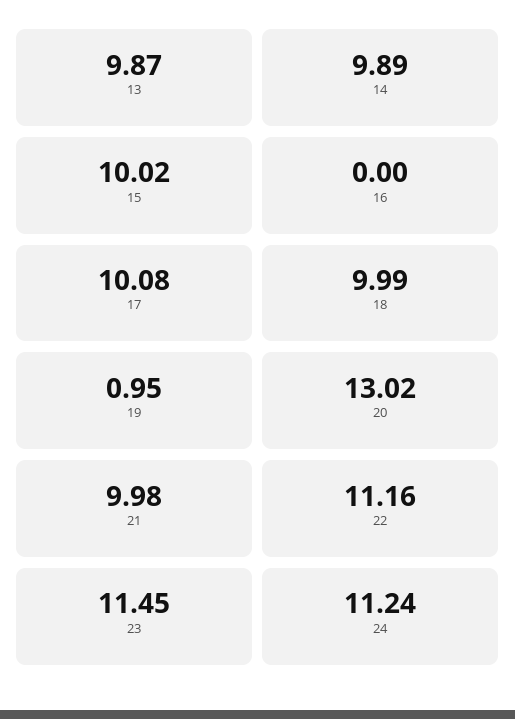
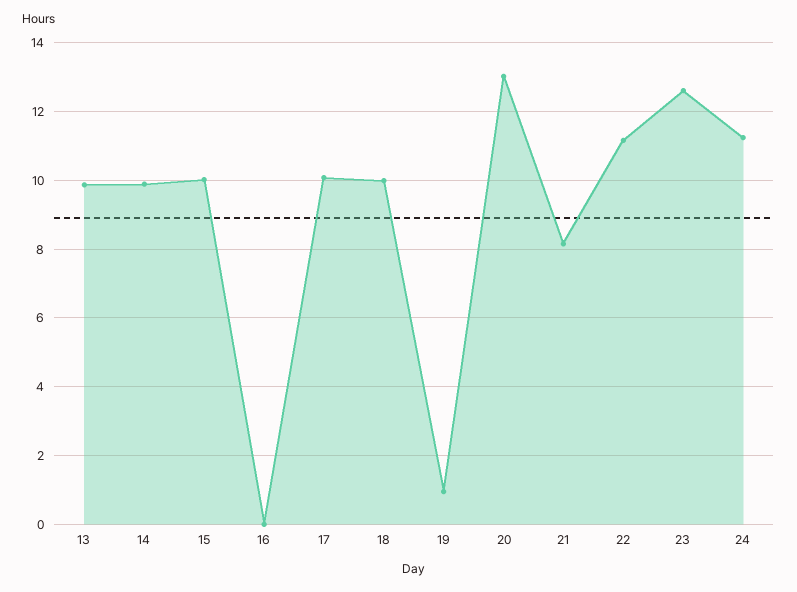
21: 9.98 -> 8.2
23: 11.45 -> 12.6

